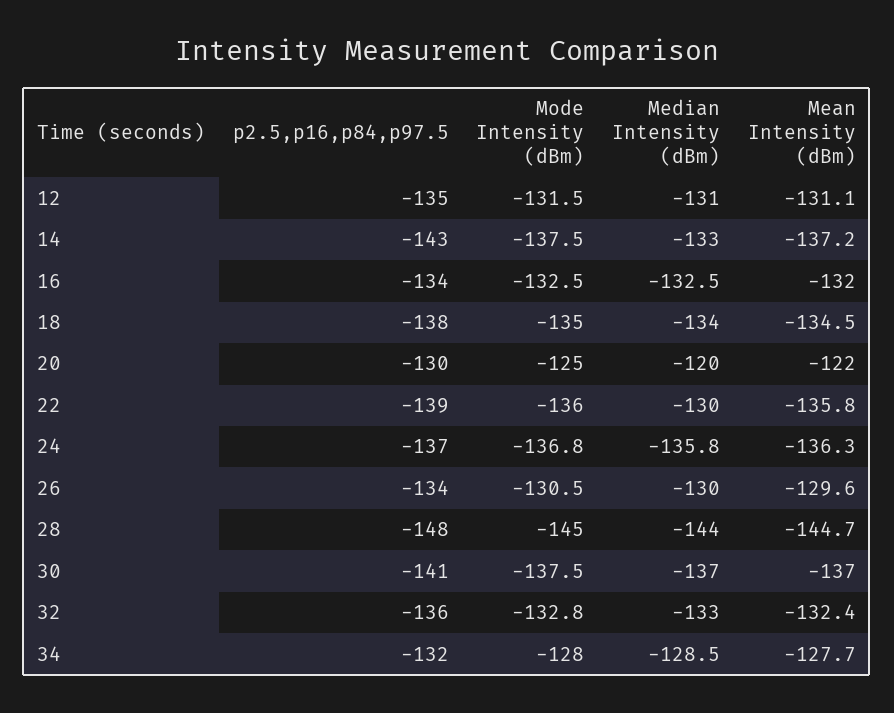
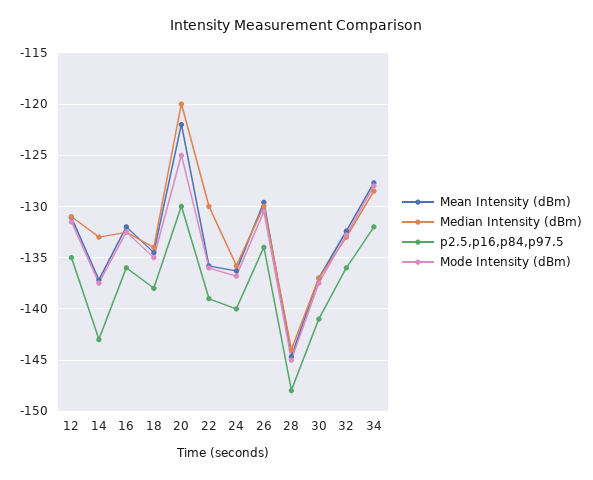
p2.5,p16,p84,p97.5, 16: -134 -> -136
p2.5,p16,p84,p97.5, 24: -137 -> -140

